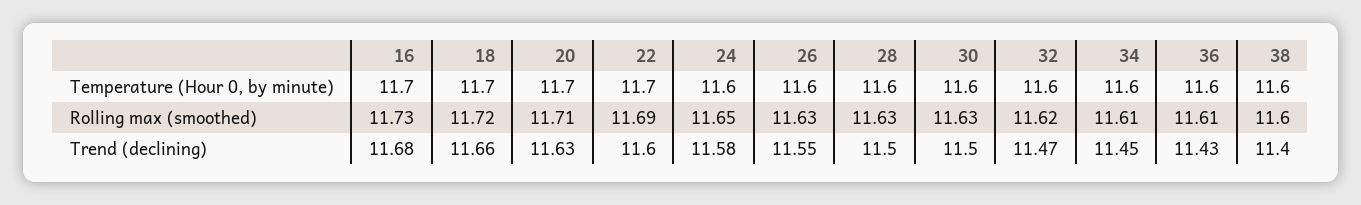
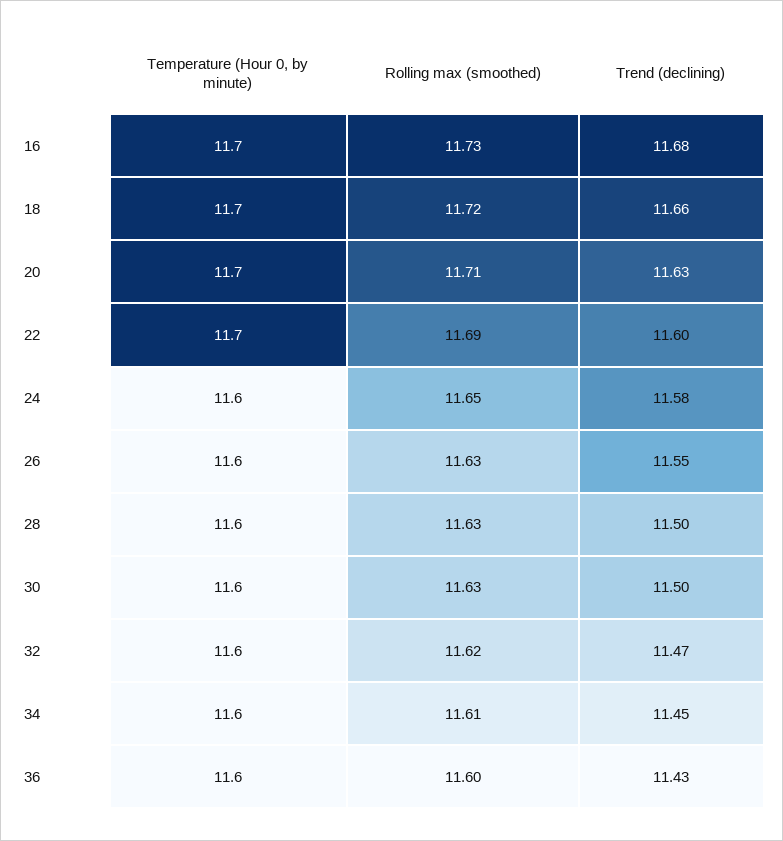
38, Temperature (Hour 0, by minute): 11.6 -> none
36, Rolling max (smoothed): 11.61 -> 11.6
38, Rolling max (smoothed): 11.6 -> none
38, Trend (declining): 11.4 -> none

